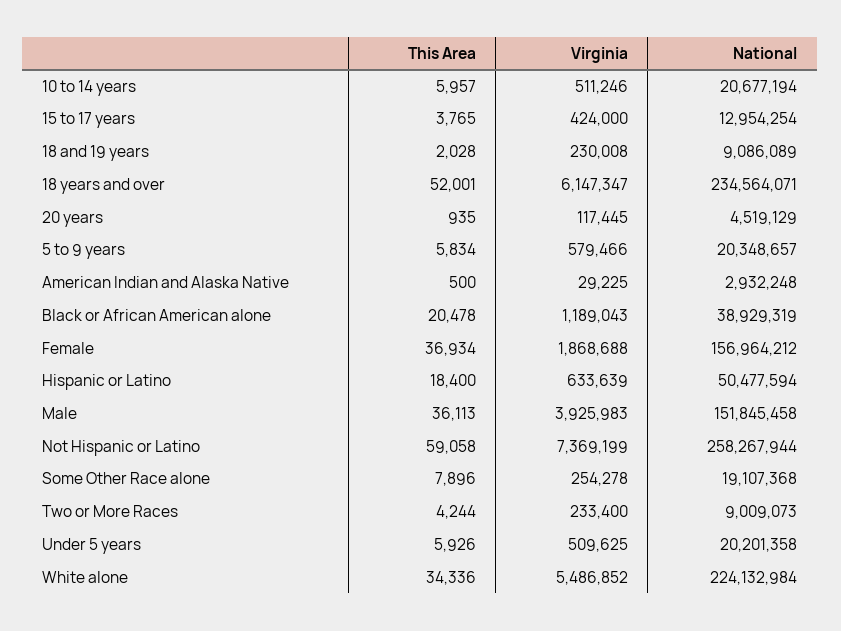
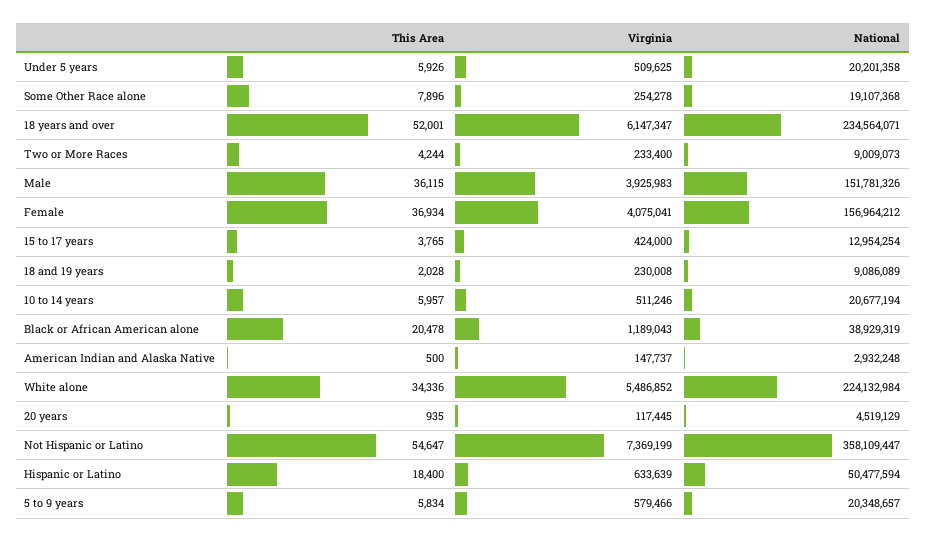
Virginia, American Indian and Alaska Native: 29225 -> 147737
Virginia, Female: 1868688 -> 4075041
This Area, Male: 36113 -> 36115
National, Male: 151845458 -> 151781326
This Area, Not Hispanic or Latino: 59058 -> 54647
National, Not Hispanic or Latino: 258267944 -> 358109447

